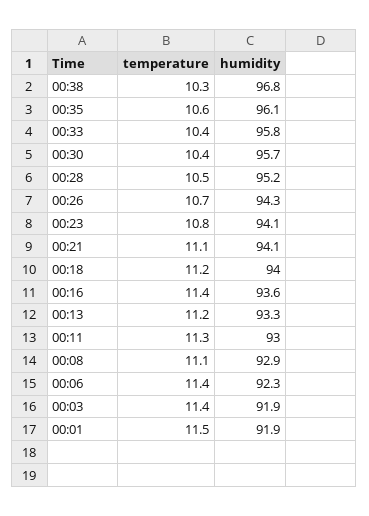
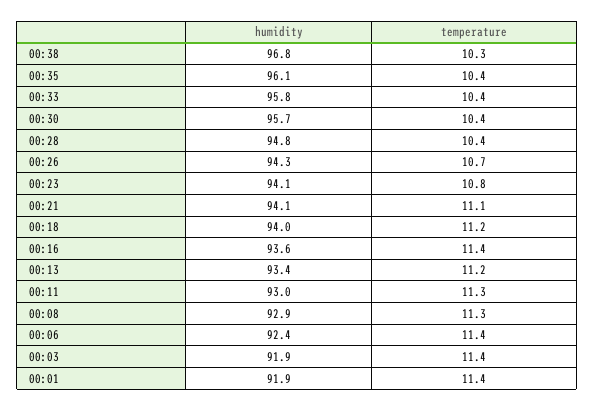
temperature, 00:35: 10.6 -> 10.4
temperature, 00:28: 10.5 -> 10.4
humidity, 00:28: 95.2 -> 94.8
humidity, 00:13: 93.3 -> 93.4
temperature, 00:08: 11.1 -> 11.3
humidity, 00:06: 92.3 -> 92.4
temperature, 00:01: 11.5 -> 11.4

